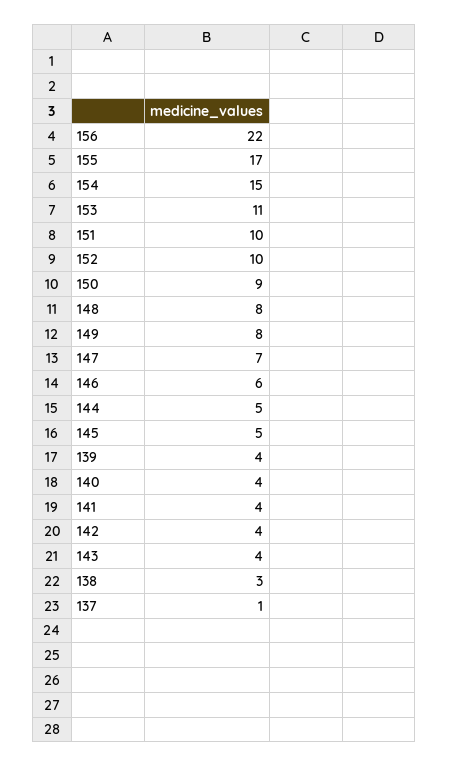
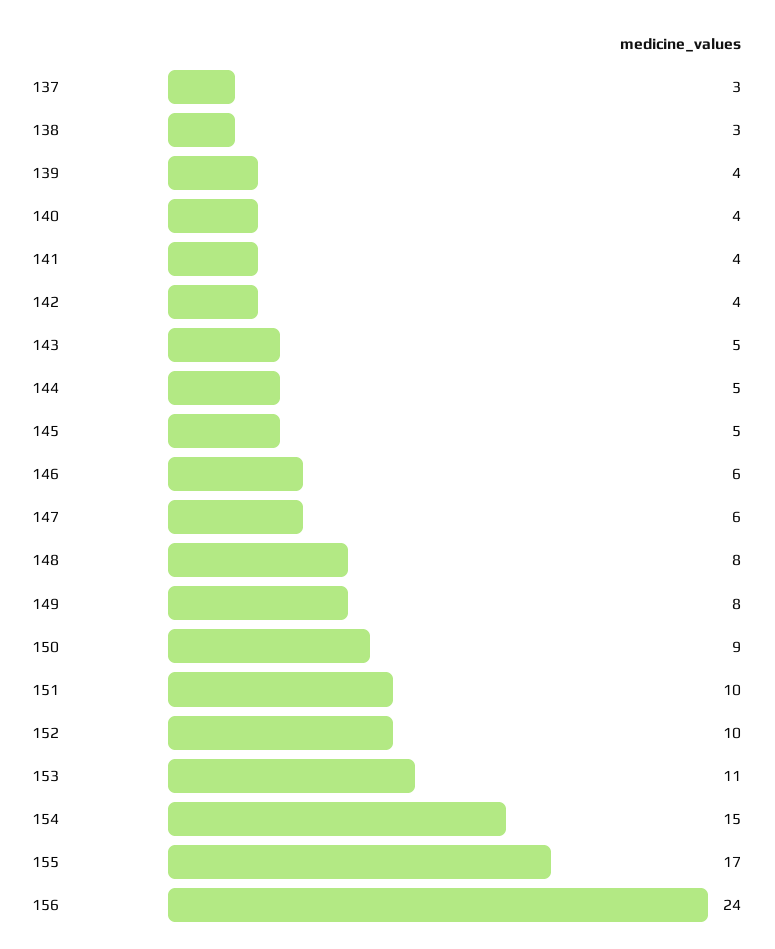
156: 22 -> 24
147: 7 -> 6
143: 4 -> 5
137: 1 -> 3

